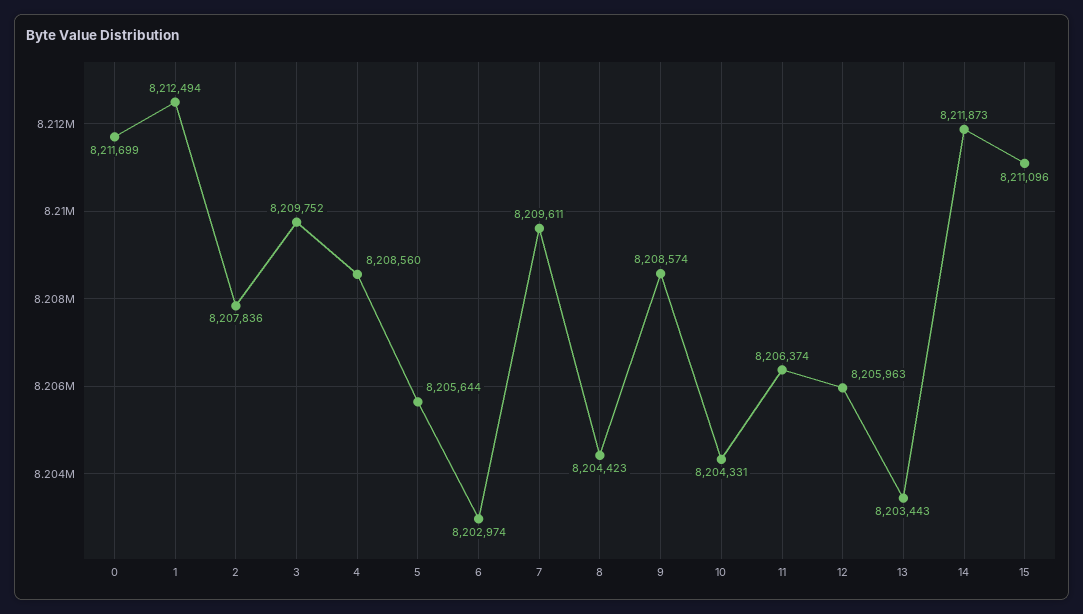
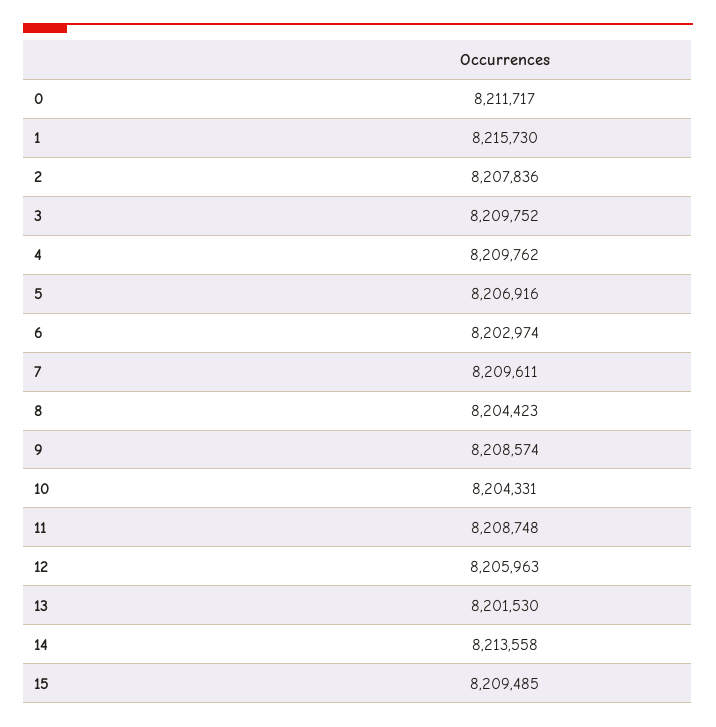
0: 8211699 -> 8211717
1: 8212494 -> 8215730
4: 8208560 -> 8209762
5: 8205644 -> 8206916
11: 8206374 -> 8208748
13: 8203443 -> 8201530
14: 8211873 -> 8213558
15: 8211096 -> 8209485

